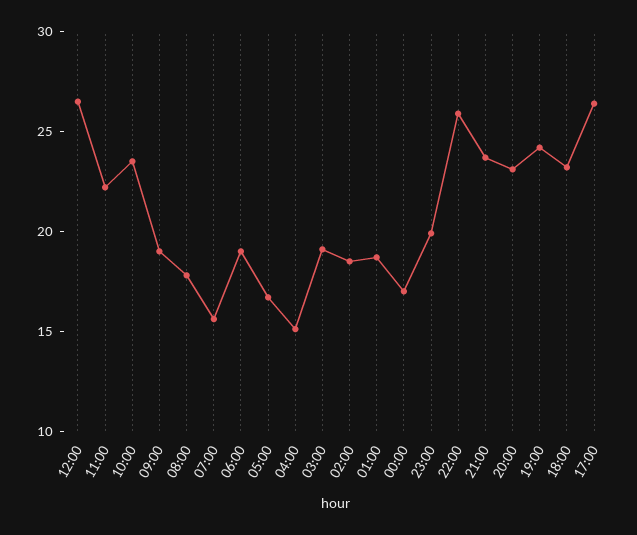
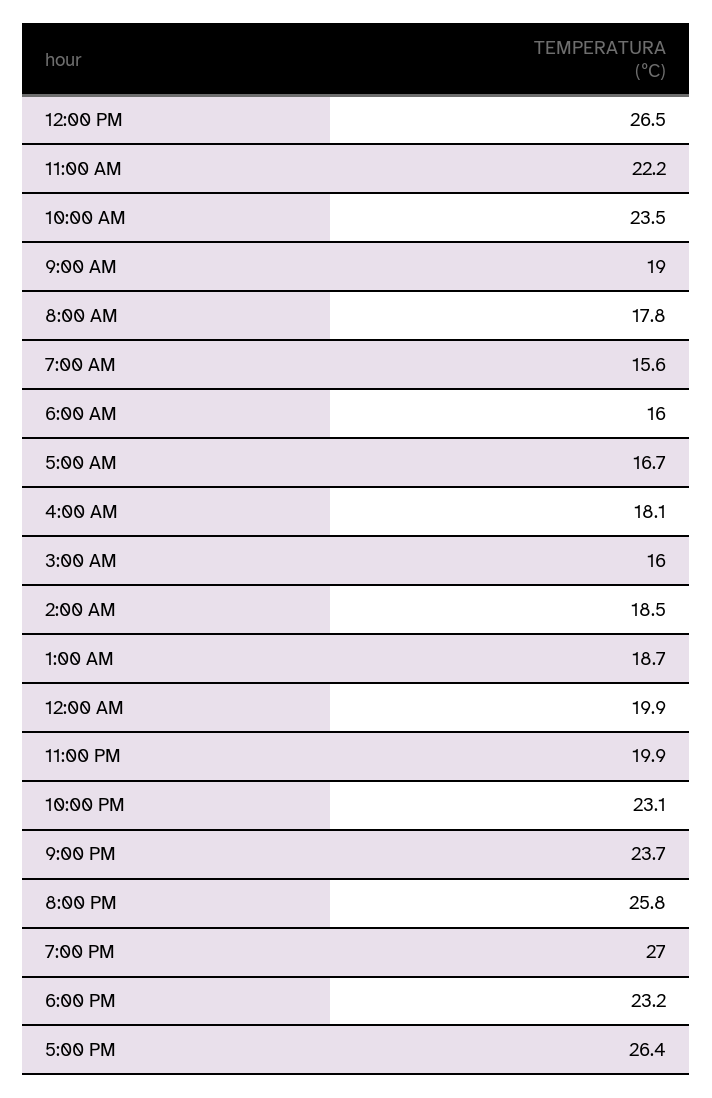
06:00: 19 -> 16
04:00: 15 -> 18.1
03:00: 19 -> 16
00:00: 17 -> 19.9
22:00: 26 -> 23.1
20:00: 23 -> 25.8
19:00: 24 -> 27

